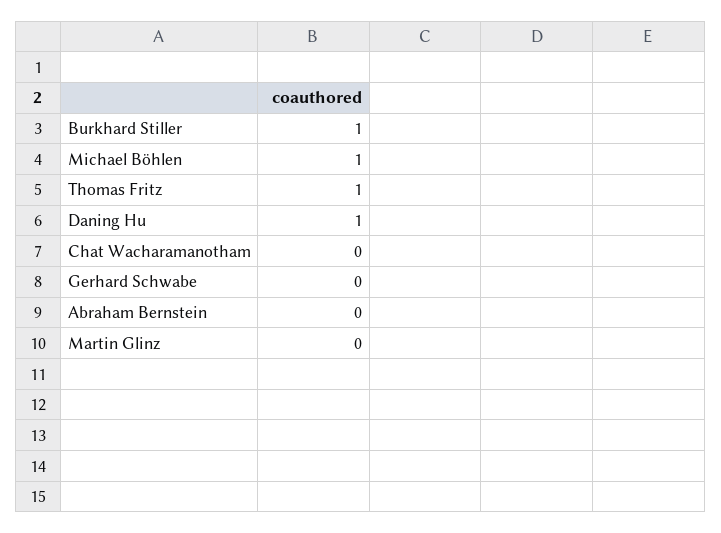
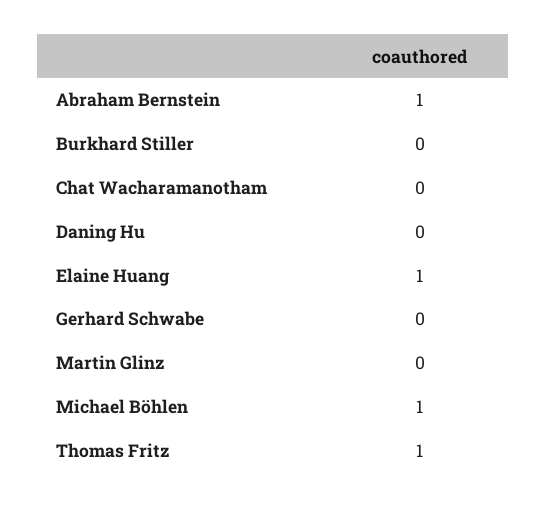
Burkhard Stiller: 1 -> 0
Daning Hu: 1 -> 0
Abraham Bernstein: 0 -> 1
Elaine Huang: none -> 1

